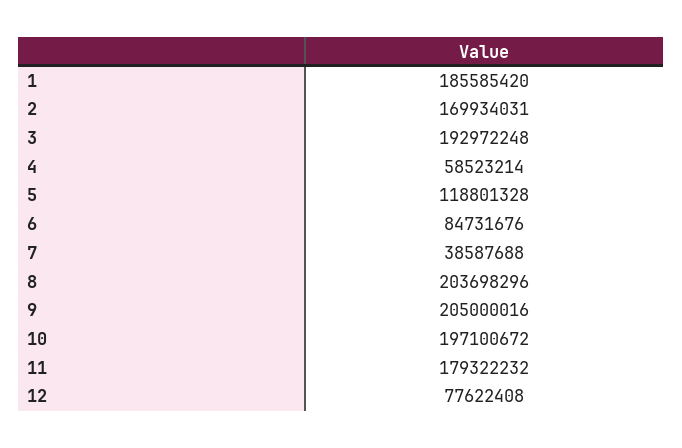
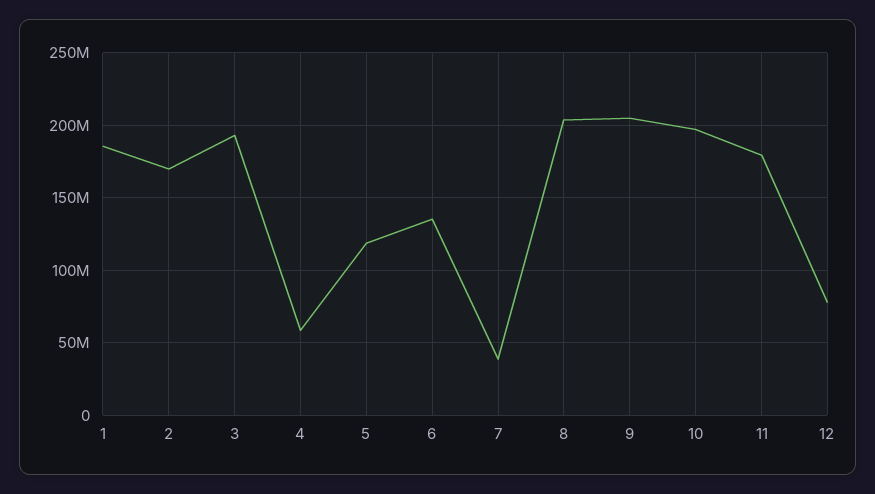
6: 84731676 -> 135000000

